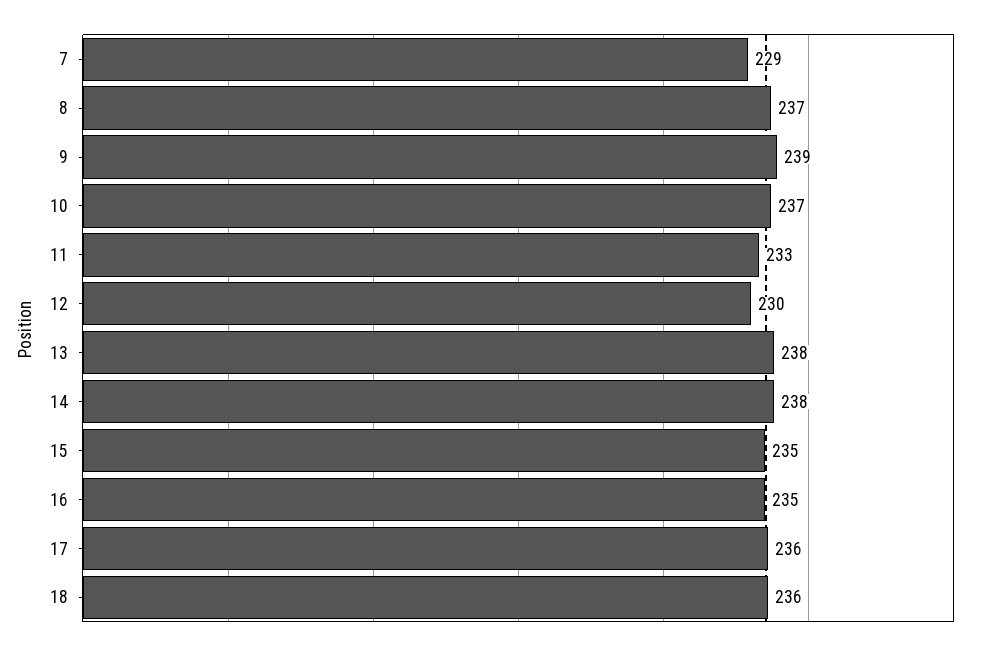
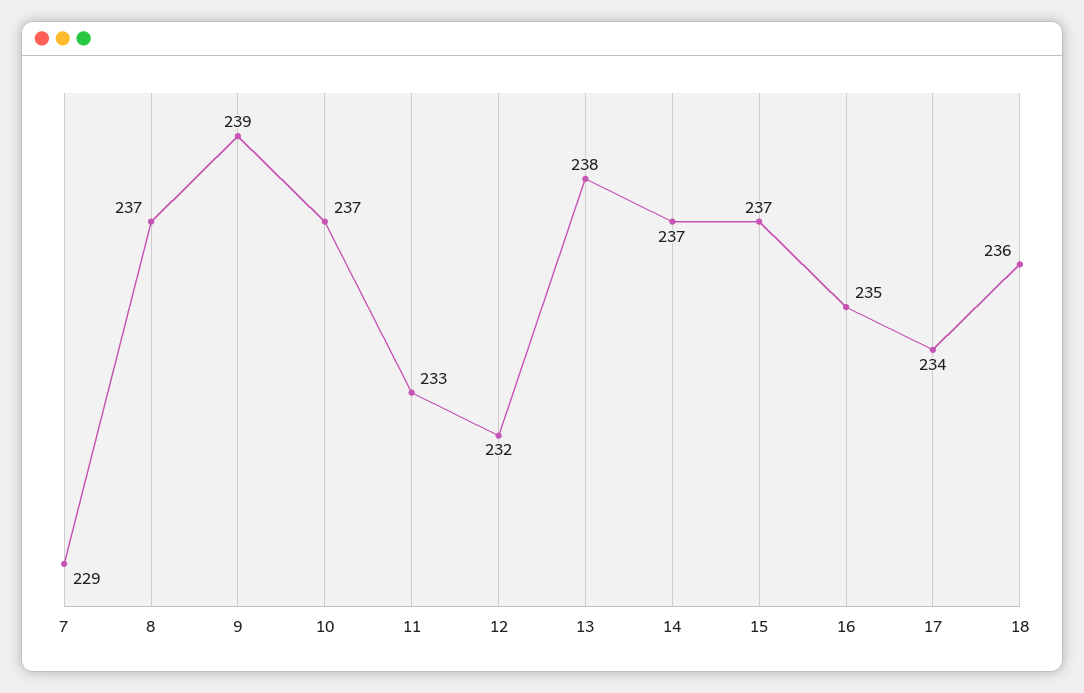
12: 230 -> 232
14: 238 -> 237
15: 235 -> 237
17: 236 -> 234

